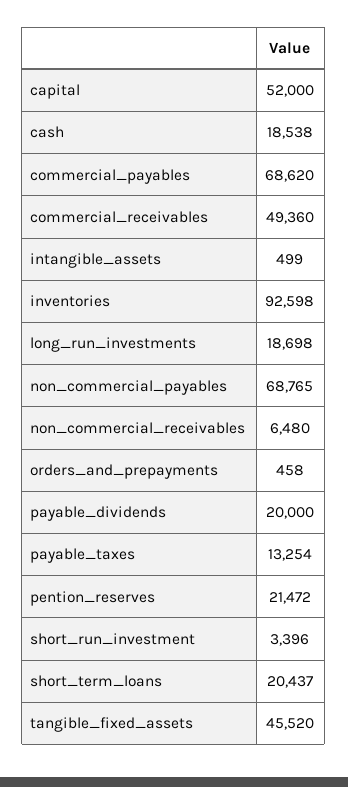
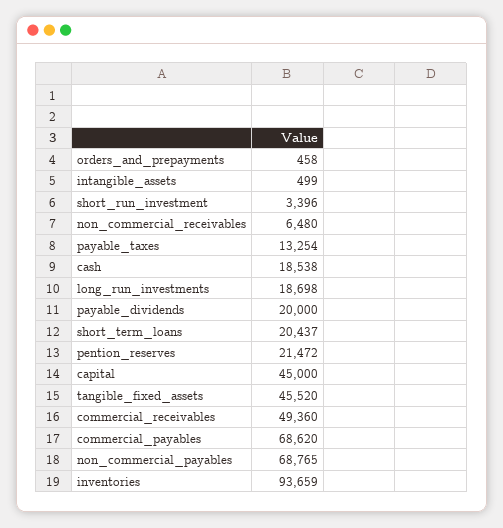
capital: 52000 -> 45000
inventories: 92598 -> 93659

